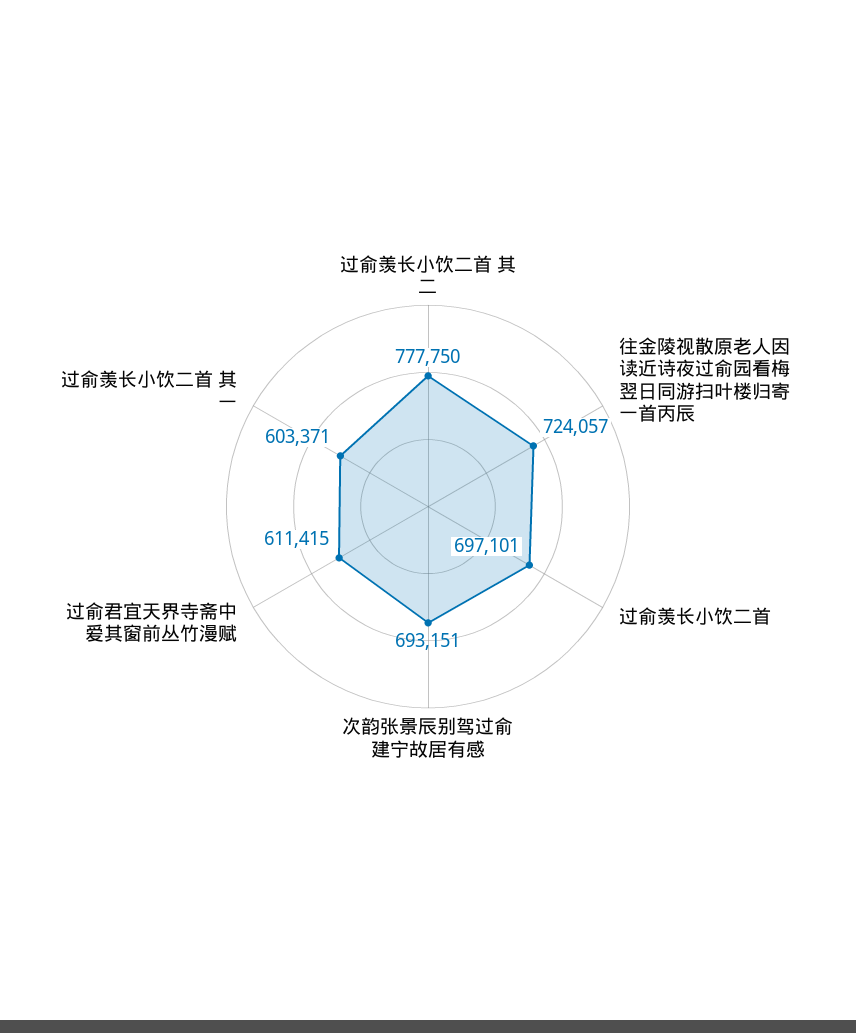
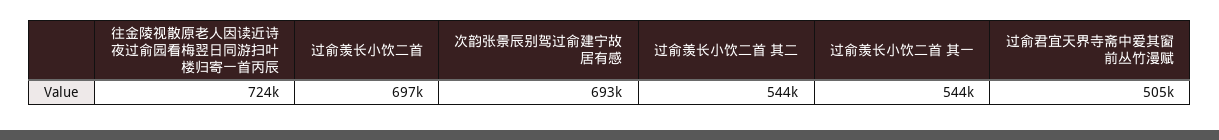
过俞羡长小饮二首 其二: 777750 -> 544000
过俞君宜天界寺斋中爱其窗前丛竹漫赋: 611415 -> 505000
过俞羡长小饮二首 其一: 603371 -> 544000

